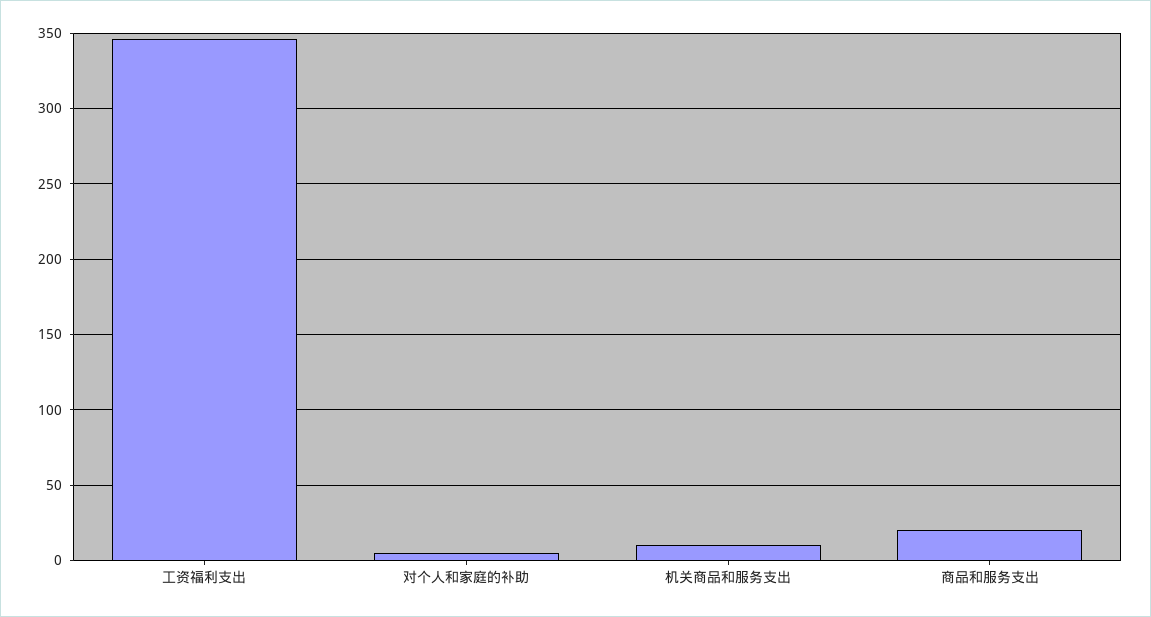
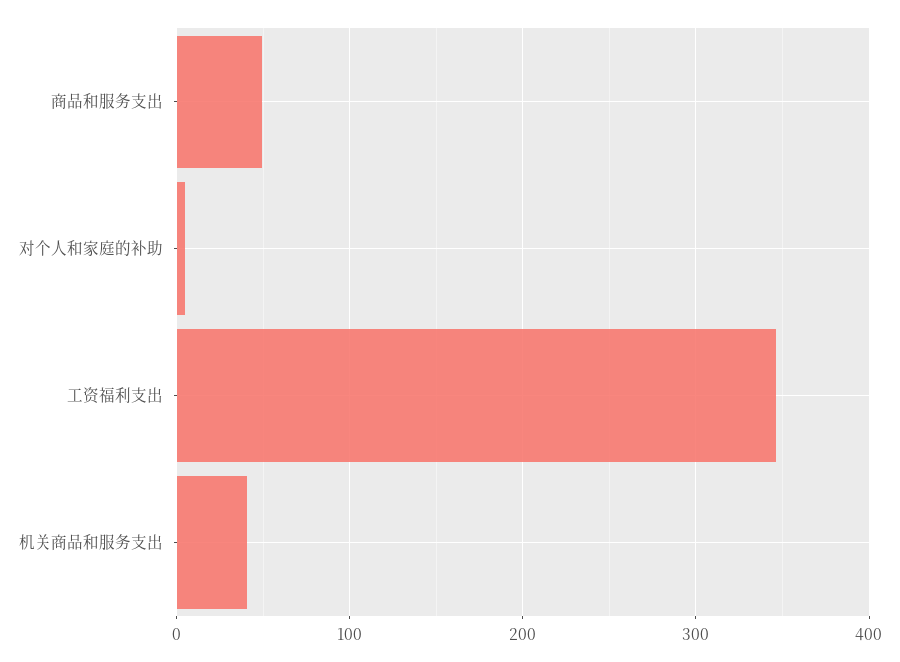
机关商品和服务支出: 10 -> 40
商品和服务支出: 20 -> 50

